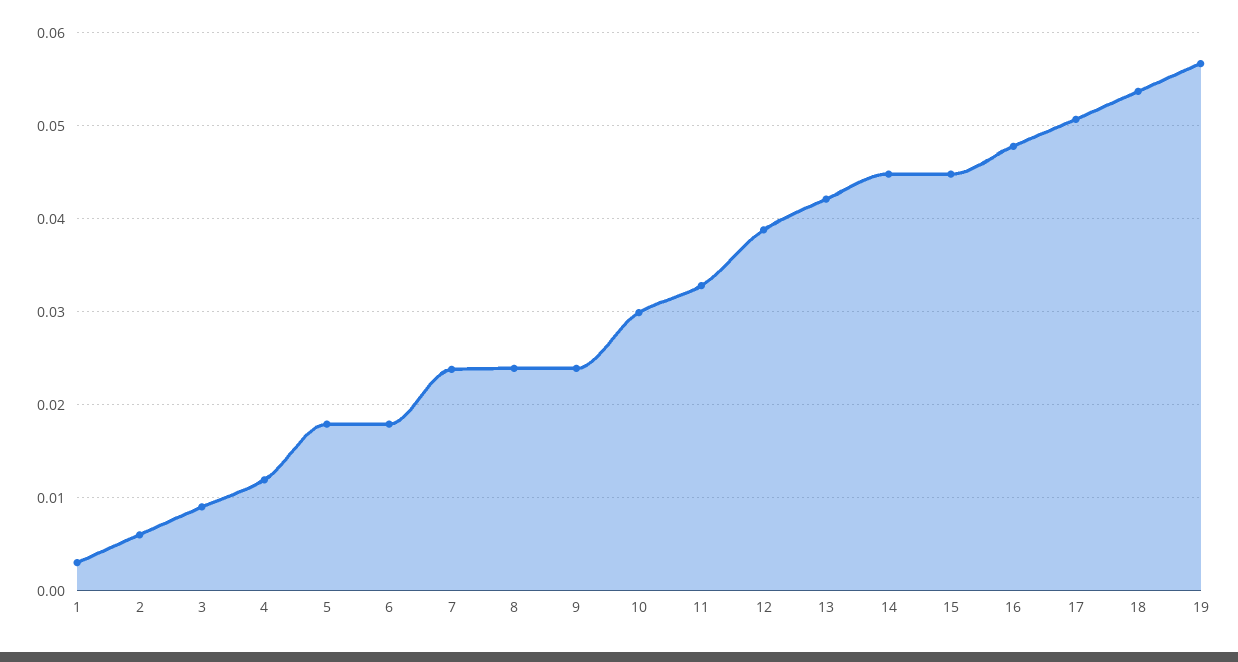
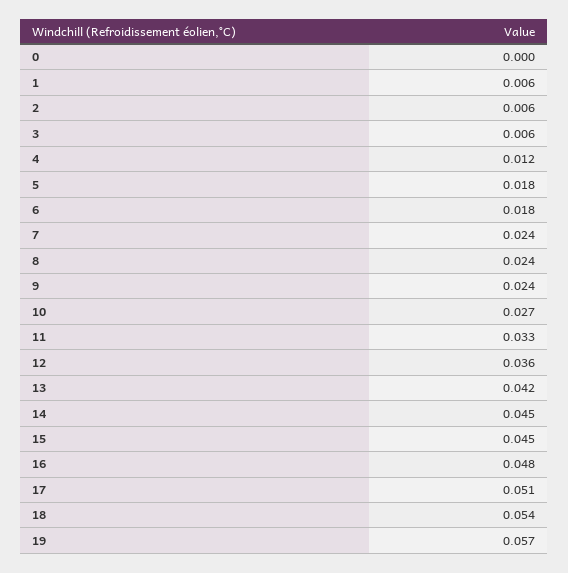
1: 0.003 -> 0.006
3: 0.009 -> 0.006
10: 0.03 -> 0.027
12: 0.039 -> 0.036
0: none -> 0

